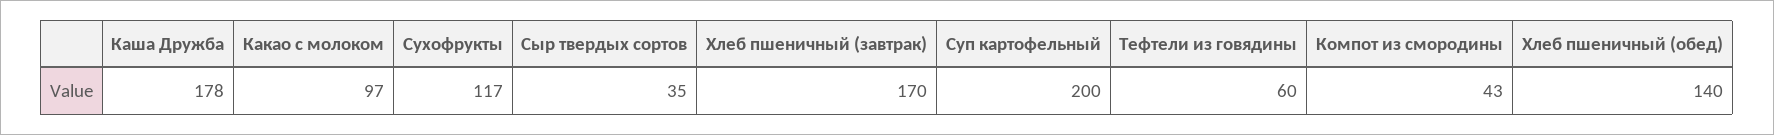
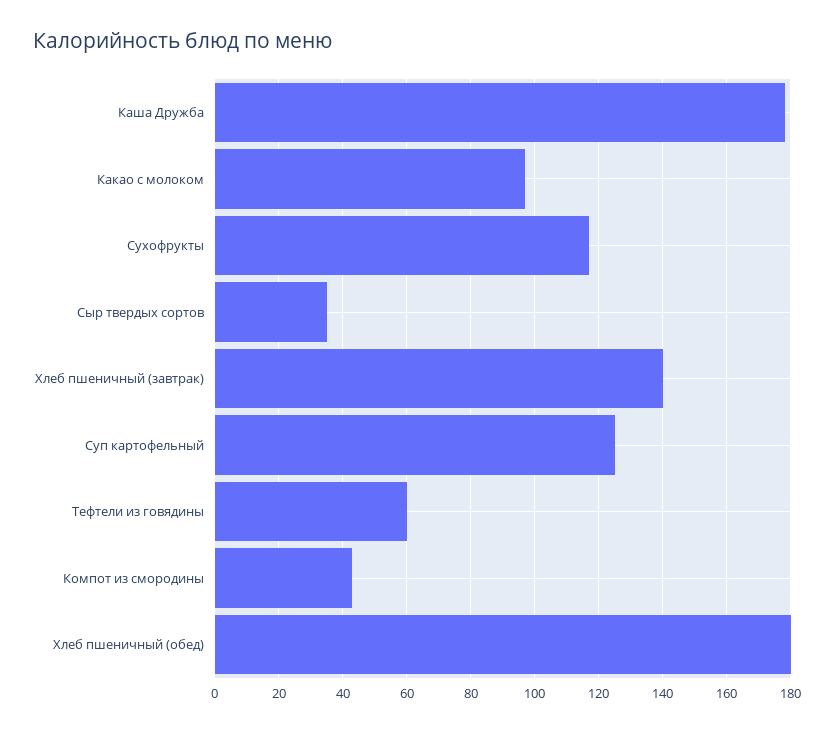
Хлеб пшеничный (завтрак): 170 -> 140
Суп картофельный: 200 -> 125
Хлеб пшеничный (обед): 140 -> 180

